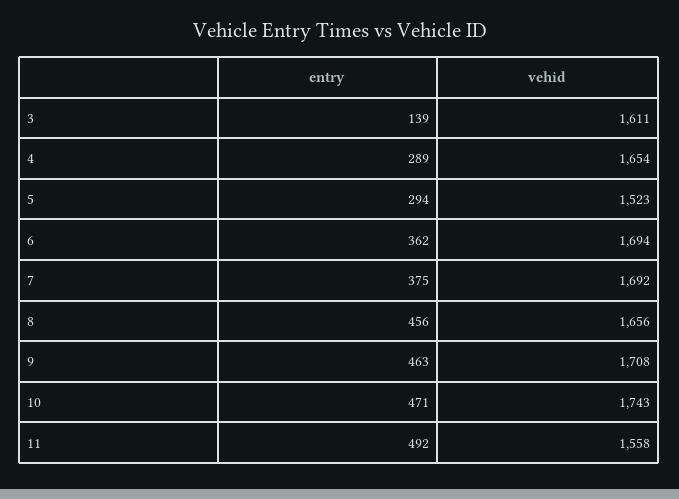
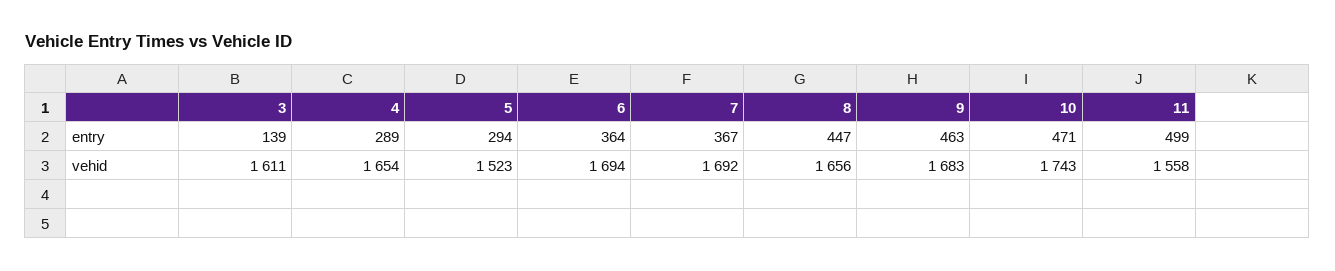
entry, 6: 362 -> 364
entry, 7: 375 -> 367
entry, 8: 456 -> 447
vehid, 9: 1708 -> 1683
entry, 11: 492 -> 499

